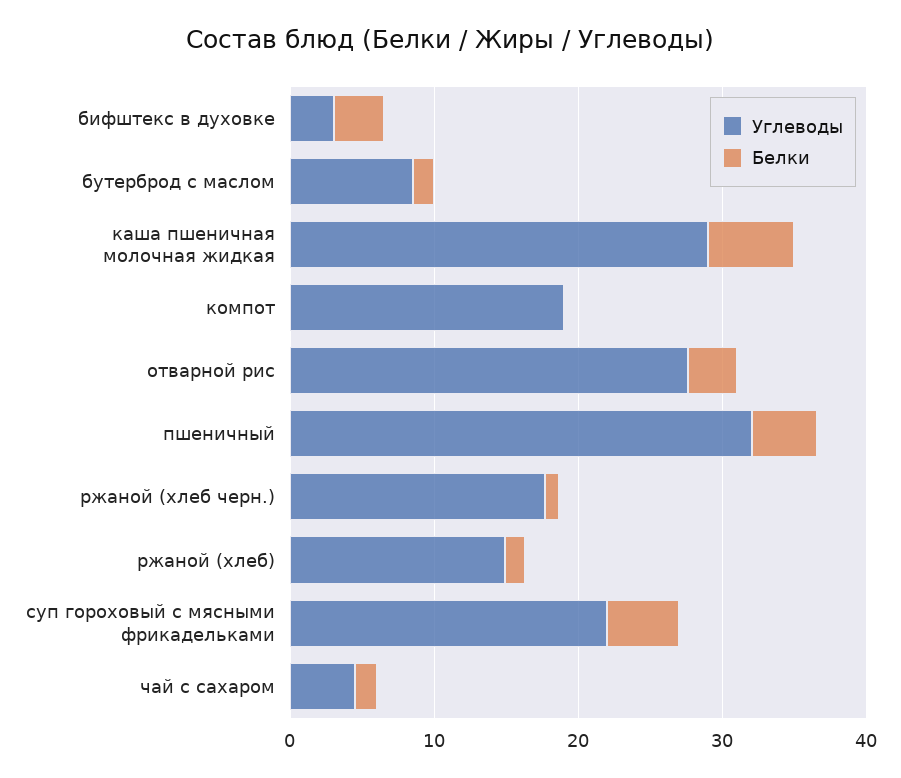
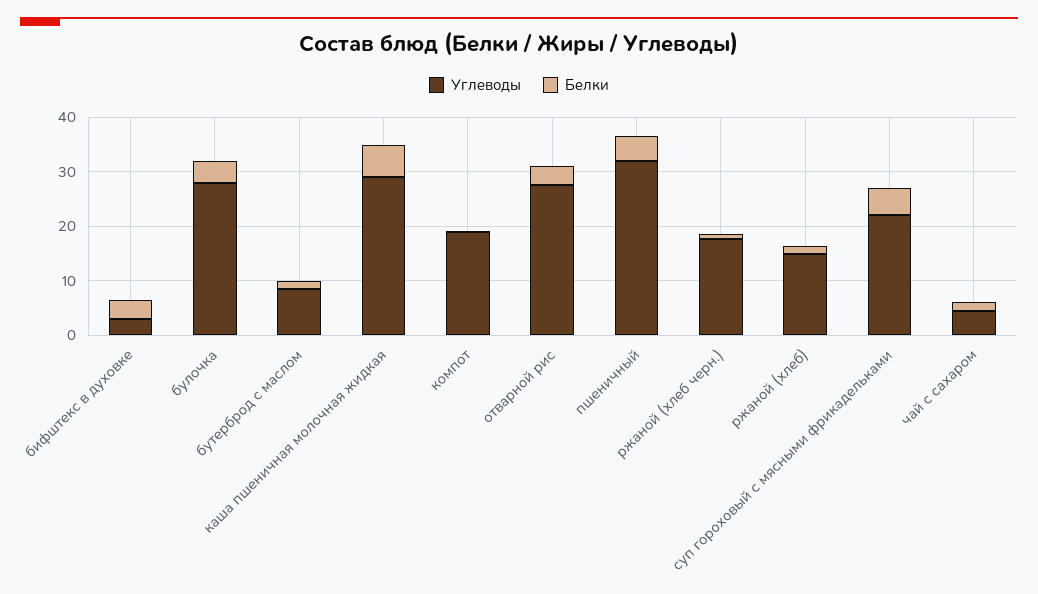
Углеводы, булочка: none -> 28
Белки, булочка: none -> 4

